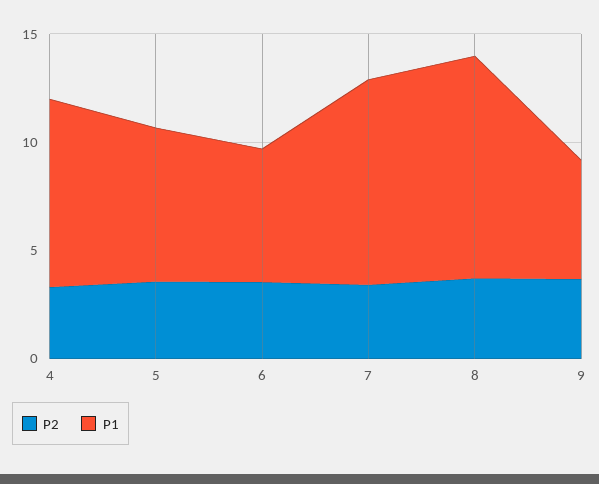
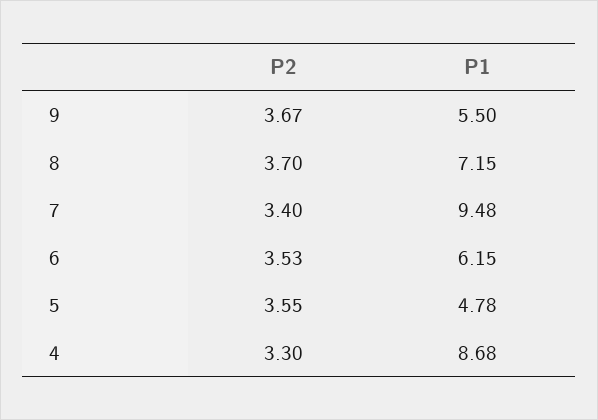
P1, 5: 7 -> 4.78
P1, 8: 10 -> 7.15

